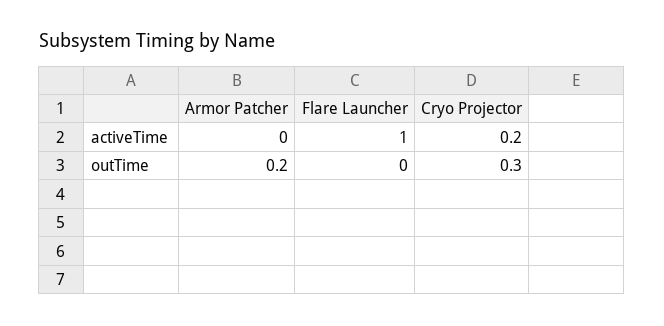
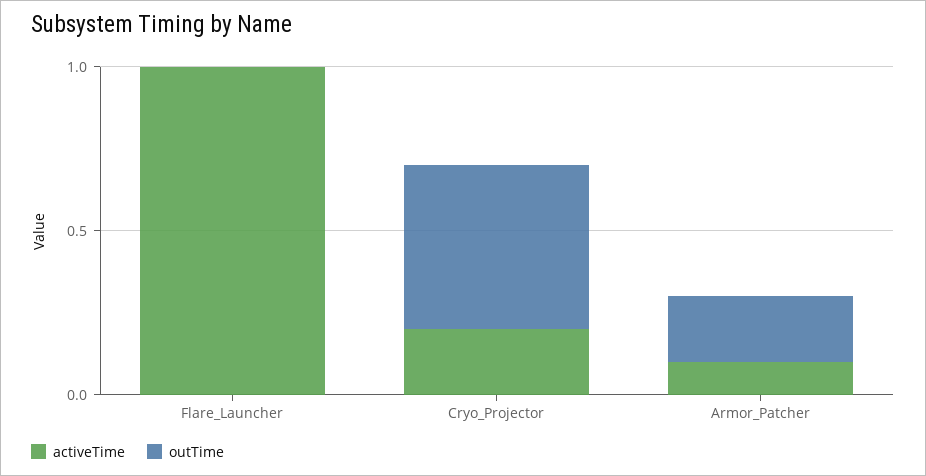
activeTime, Armor Patcher: 0 -> 0.1
outTime, Cryo Projector: 0.3 -> 0.5

